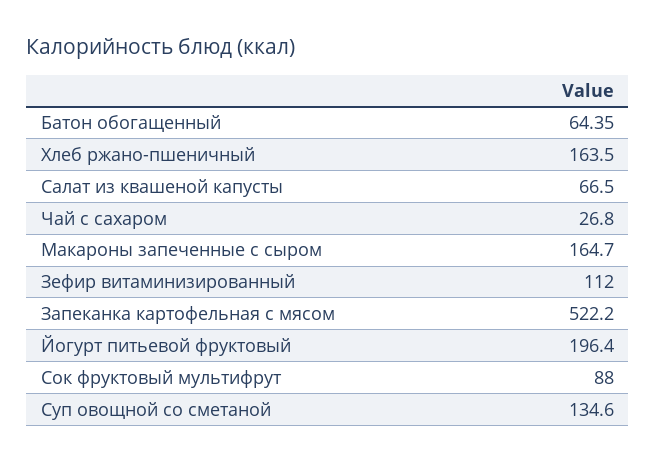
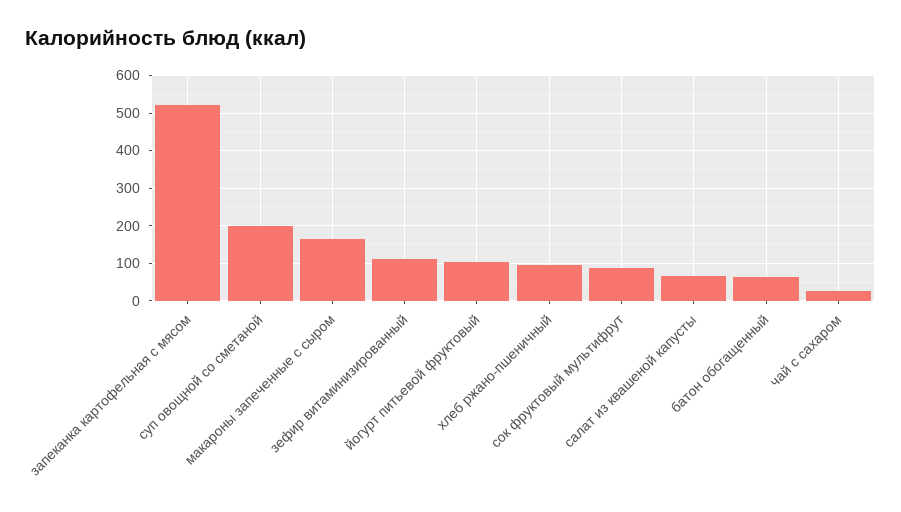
Хлеб ржано-пшеничный: 163.5 -> 100
Йогурт питьевой фруктовый: 196.4 -> 100
Суп овощной со сметаной: 134.6 -> 200

